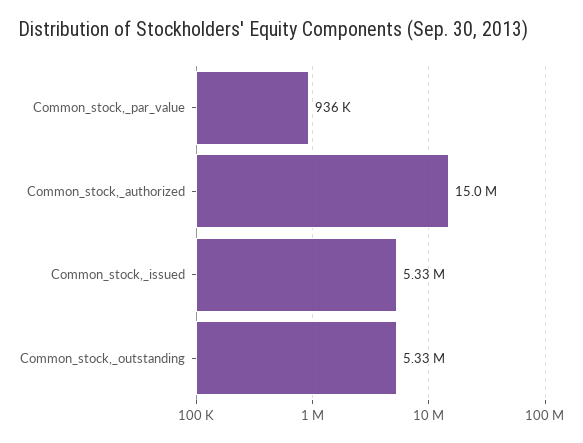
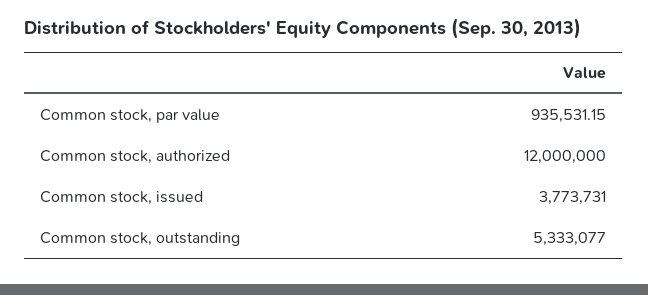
Common_stock,_authorized: 15000000 -> 12000000
Common_stock,_issued: 5330000 -> 3773731

